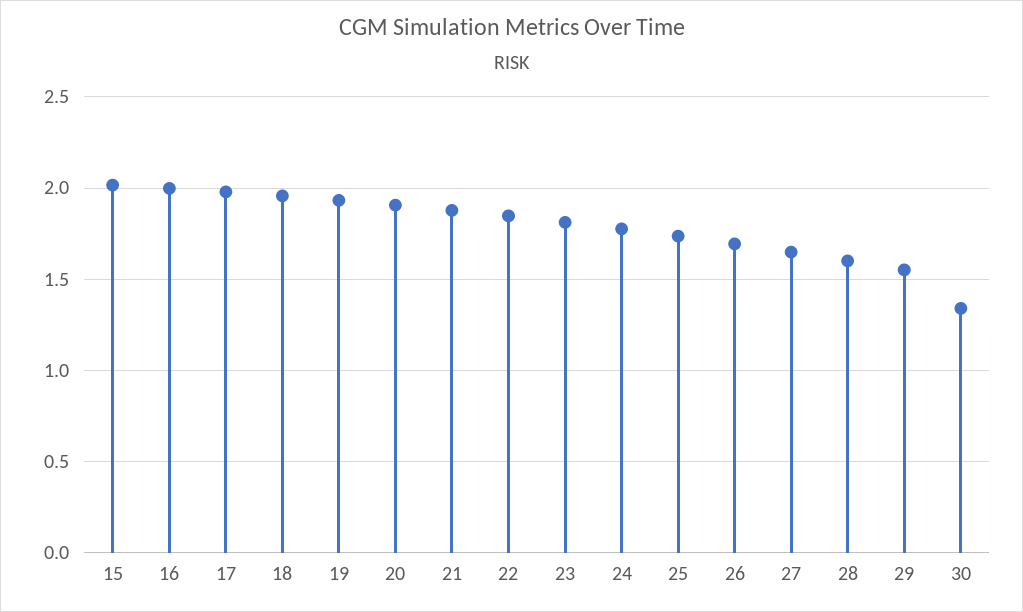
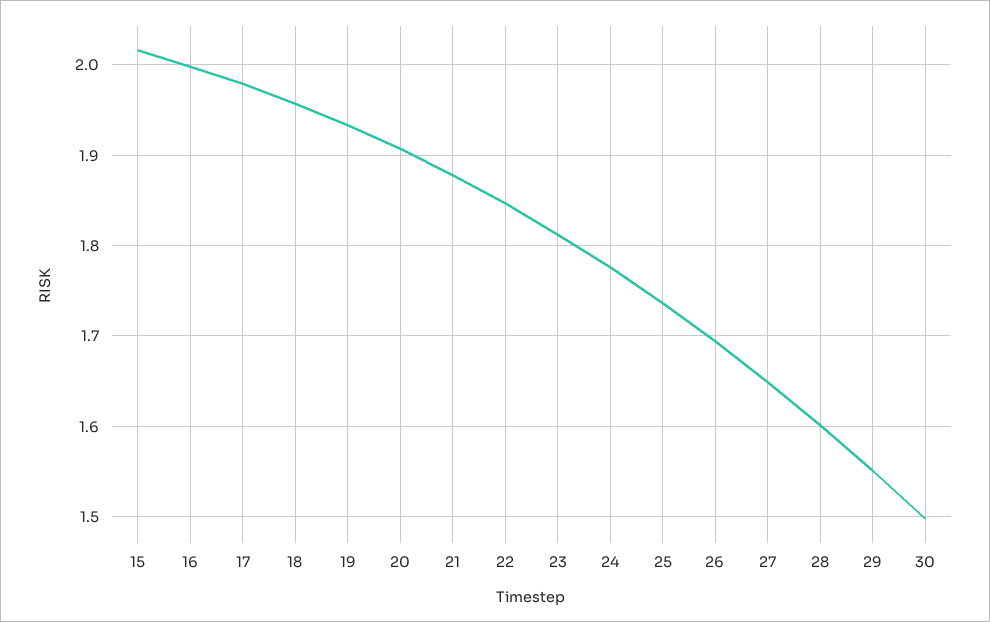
30: 1.35 -> 1.5

